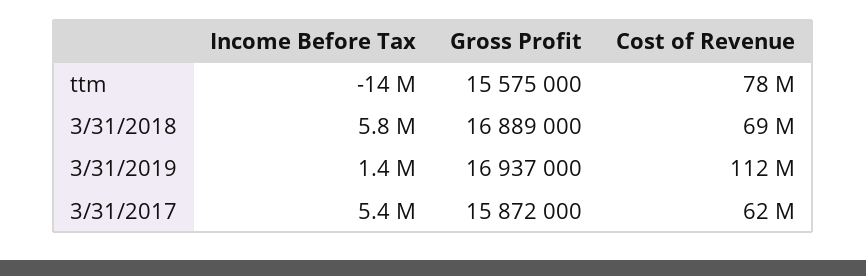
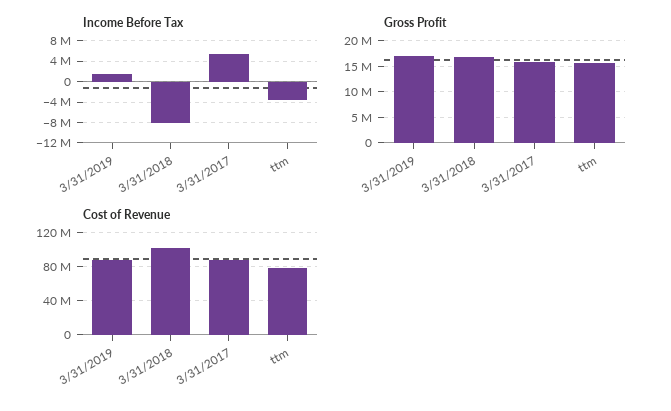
Income Before Tax, ttm: -14000000 -> -4000000
Income Before Tax, 3/31/2018: 5800000 -> -8000000
Cost of Revenue, 3/31/2018: 69000000 -> 100000000
Cost of Revenue, 3/31/2019: 112000000 -> 90000000
Cost of Revenue, 3/31/2017: 62000000 -> 90000000

